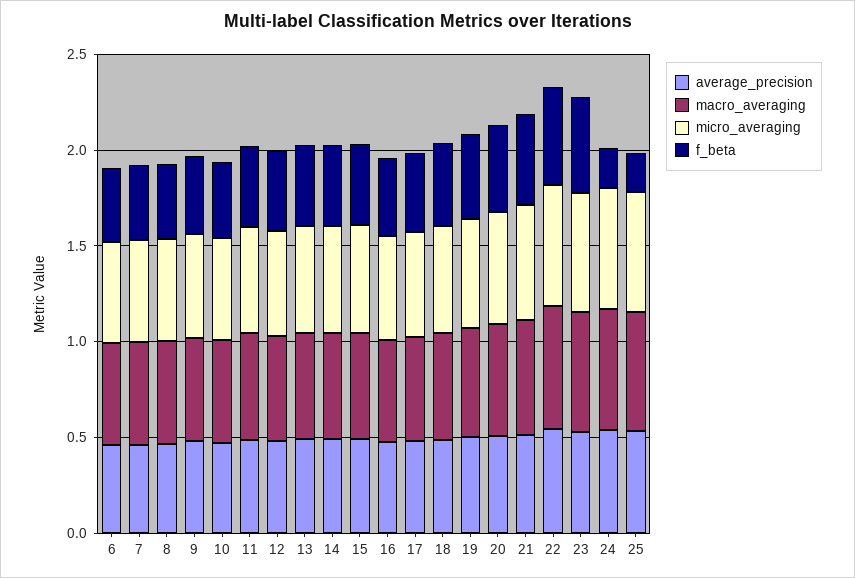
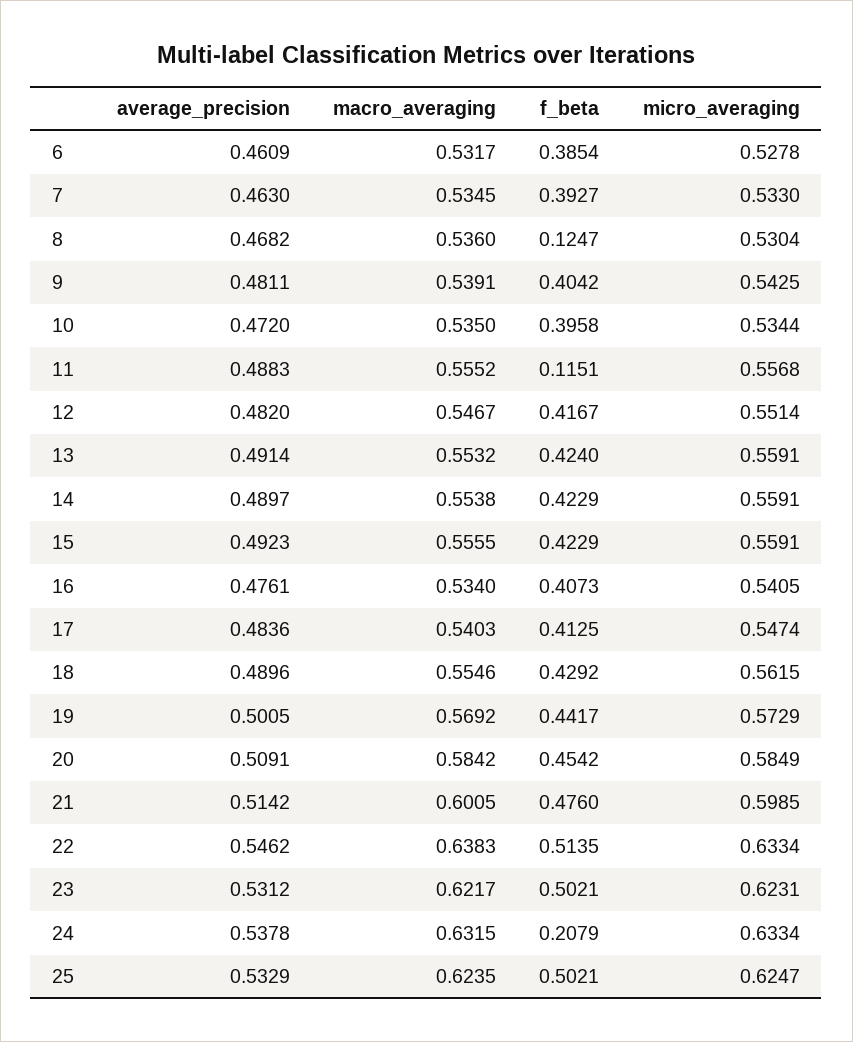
f_beta, 8: 0.4 -> 0.1247
f_beta, 11: 0.4 -> 0.1151
f_beta, 25: 0.2 -> 0.5021

